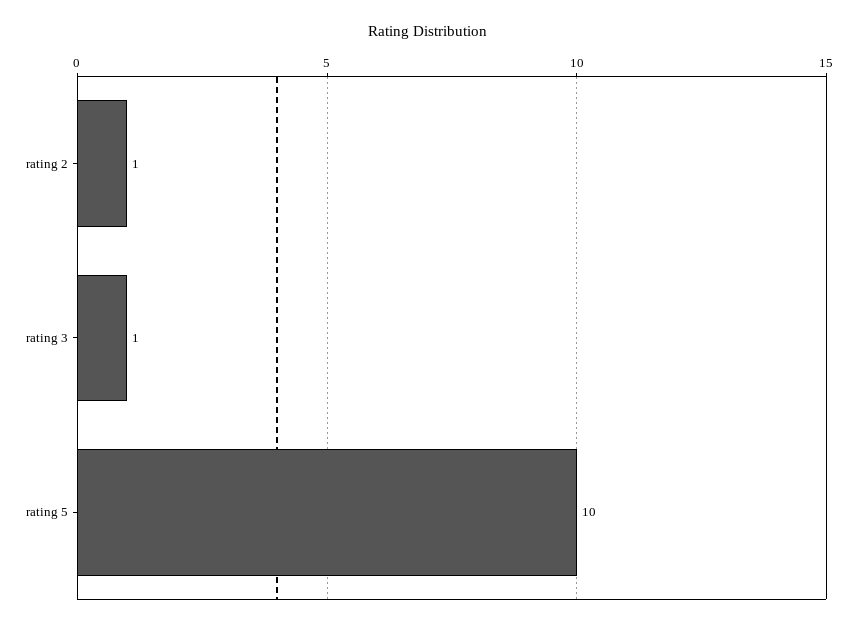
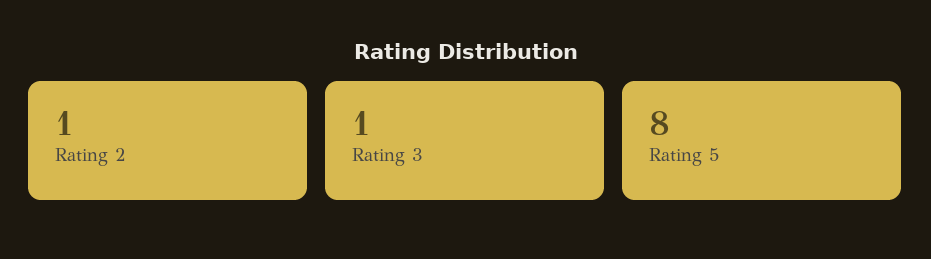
rating 5: 10 -> 8

